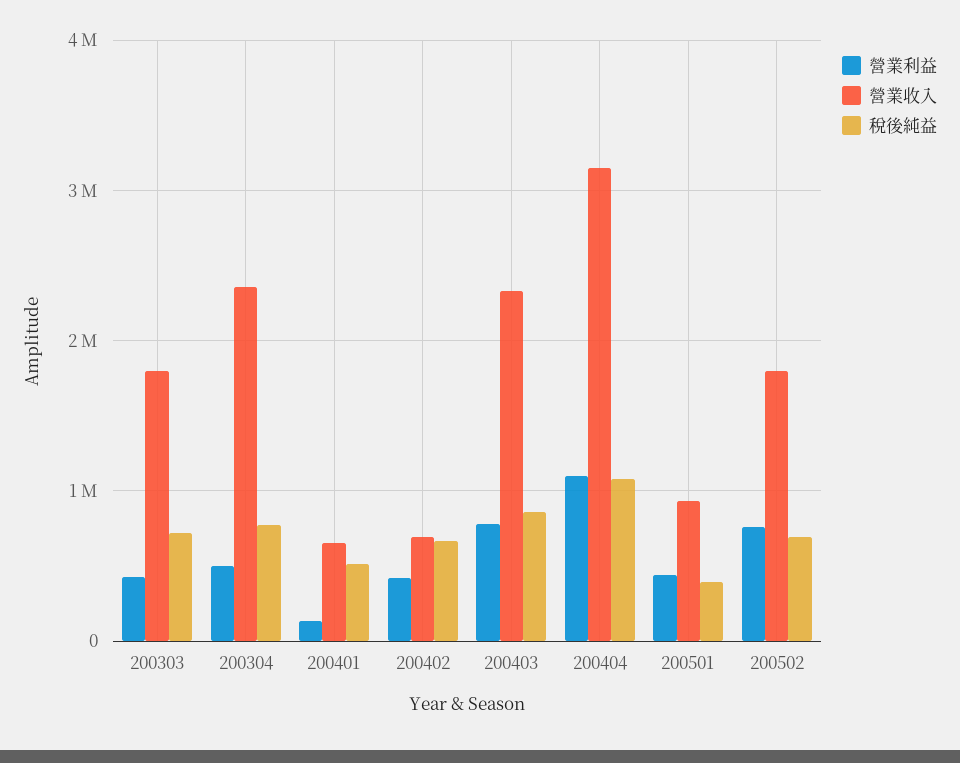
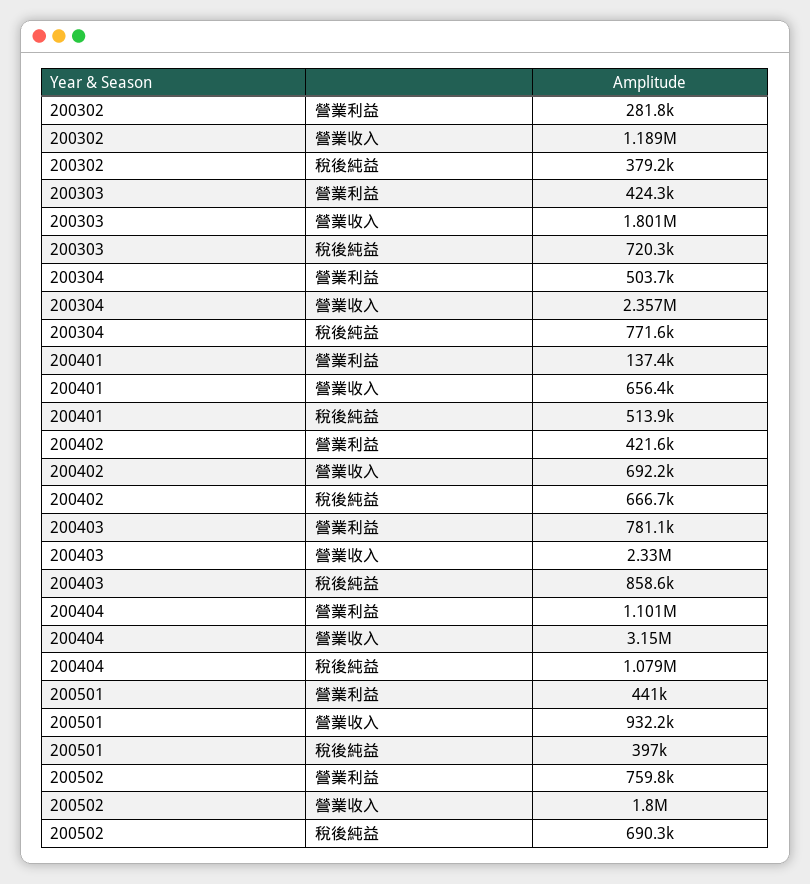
營業利益, 200302: none -> 281800
營業收入, 200302: none -> 1189000
稅後純益, 200302: none -> 379200

